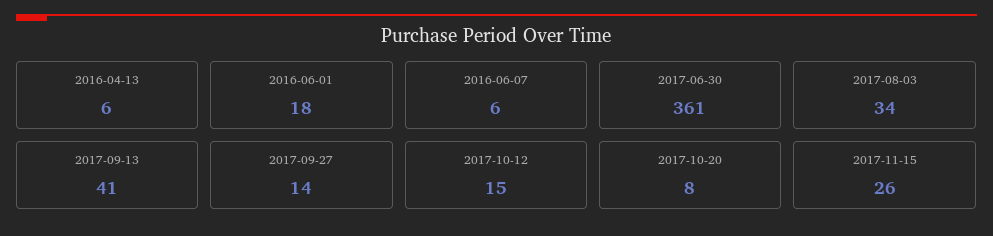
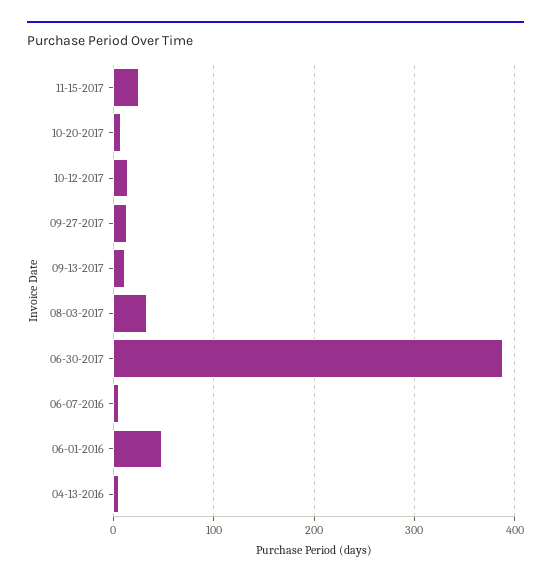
2016-06-01: 18 -> 50
2017-06-30: 361 -> 390
2017-09-13: 41 -> 10

